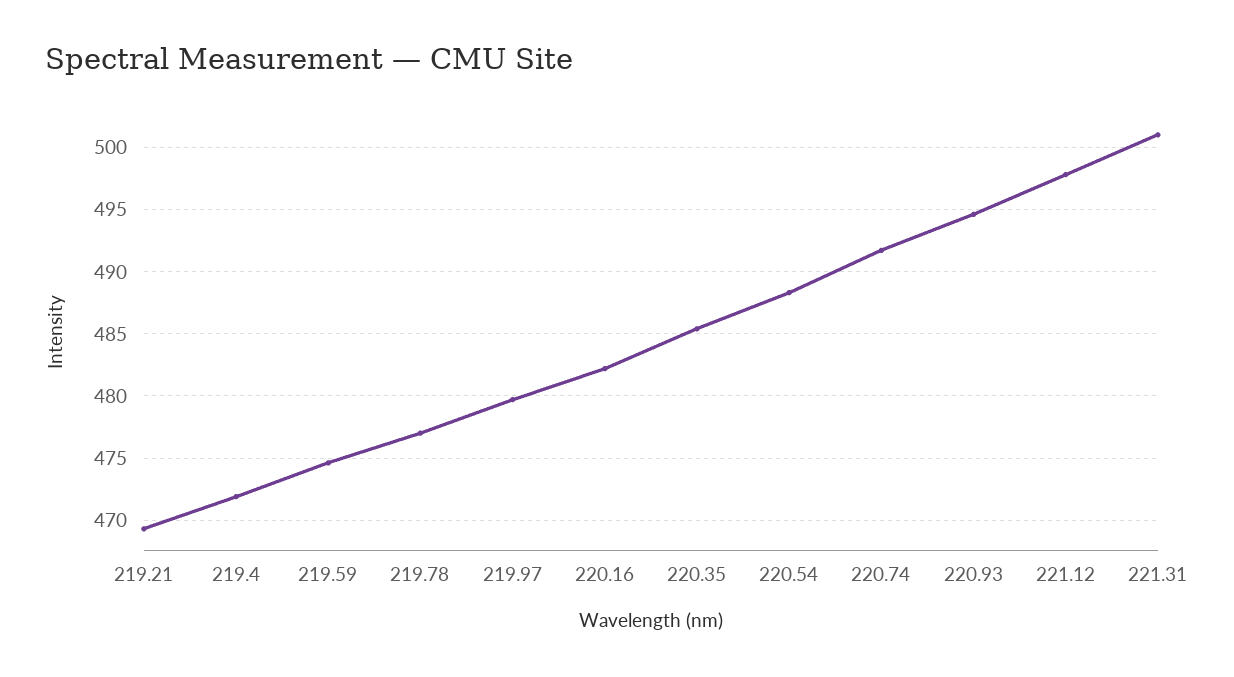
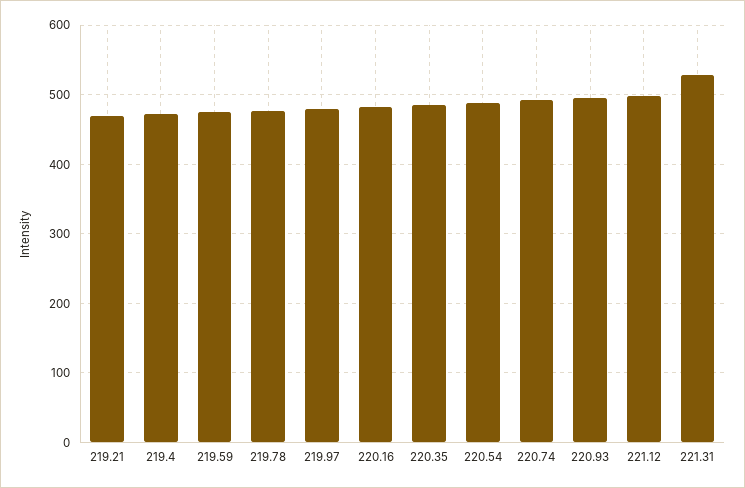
221.31: 501 -> 530

